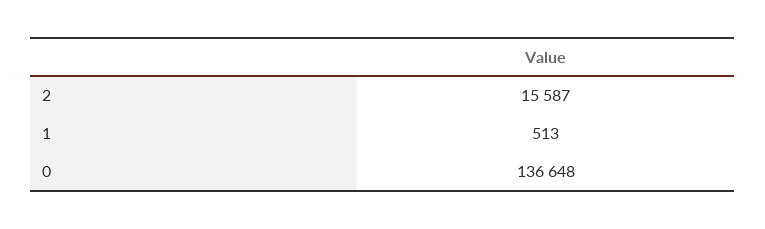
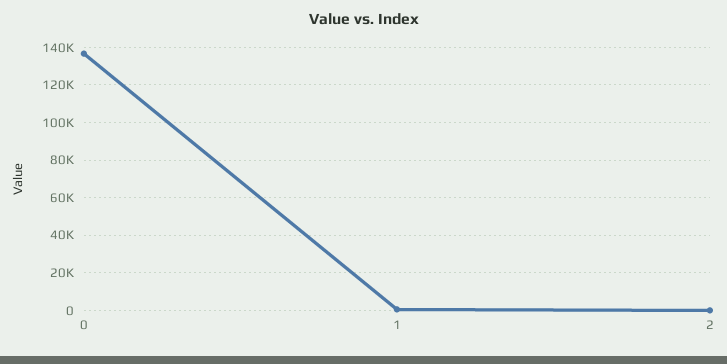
2: 15587 -> 0

